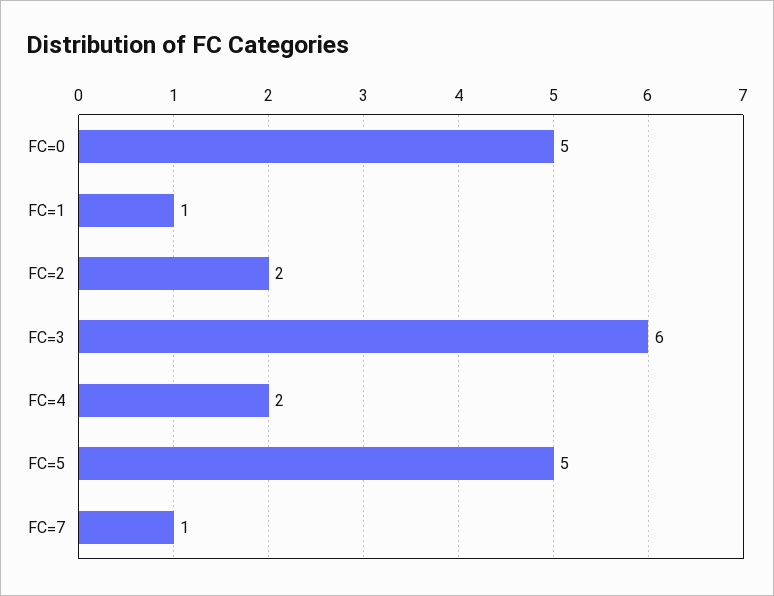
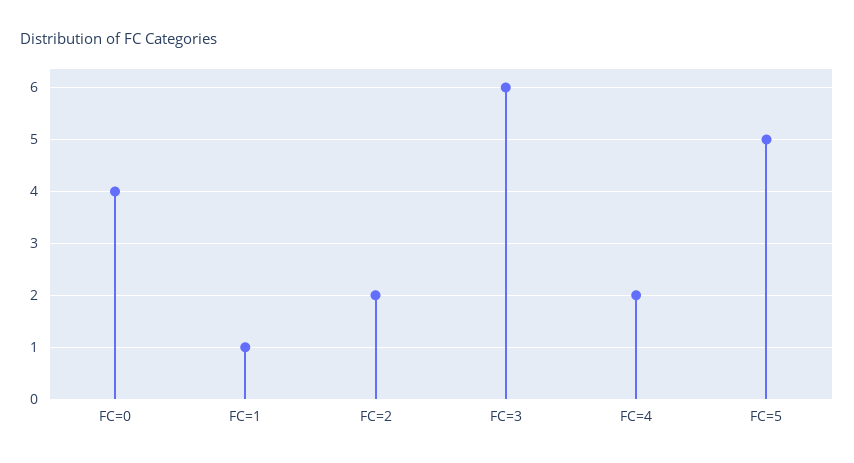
FC=0: 5 -> 4
FC=7: 1 -> none

